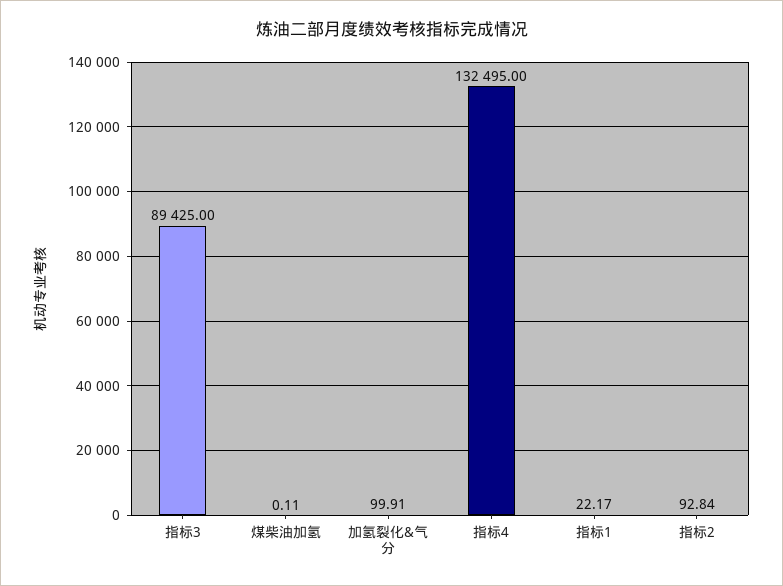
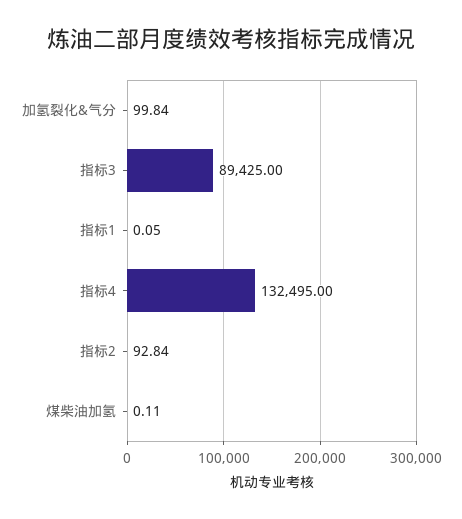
加氢裂化&气分: 99.91 -> 99.84
指标1: 22.17 -> 0.05

